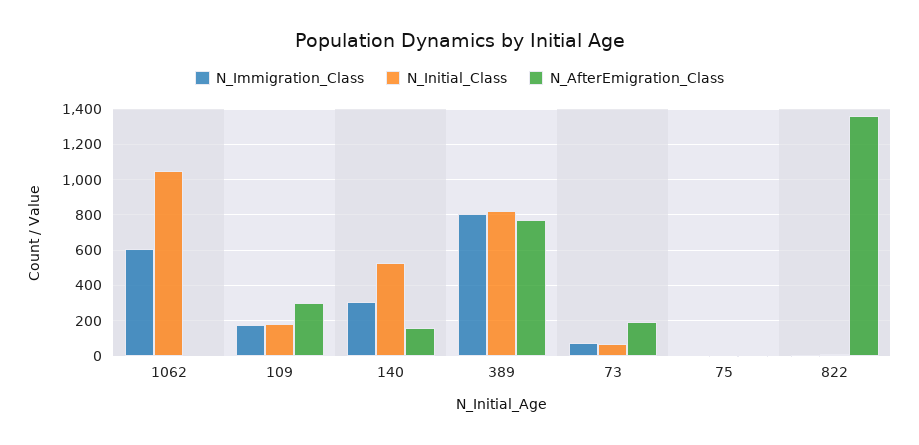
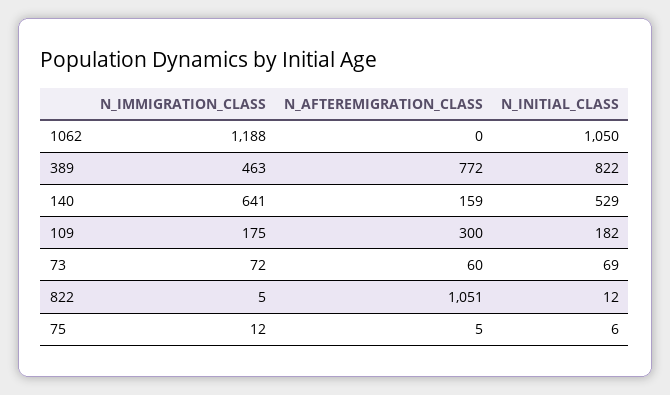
N_Immigration_Class, 1062: 600 -> 1188
N_Immigration_Class, 140: 300 -> 641
N_Immigration_Class, 389: 800 -> 463
N_AfterEmigration_Class, 73: 200 -> 60
N_AfterEmigration_Class, 822: 1350 -> 1051

